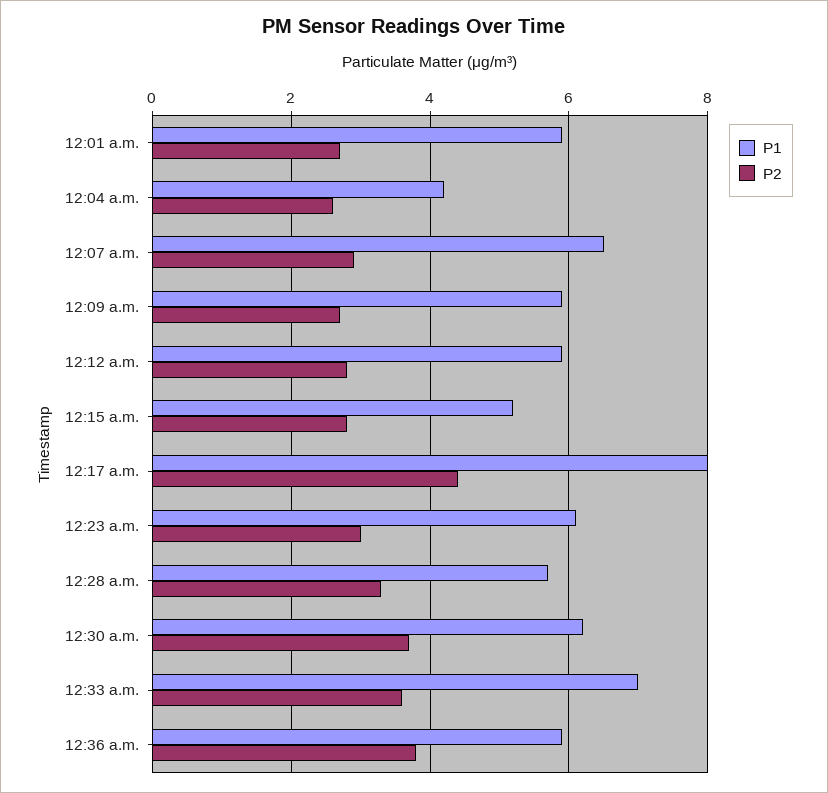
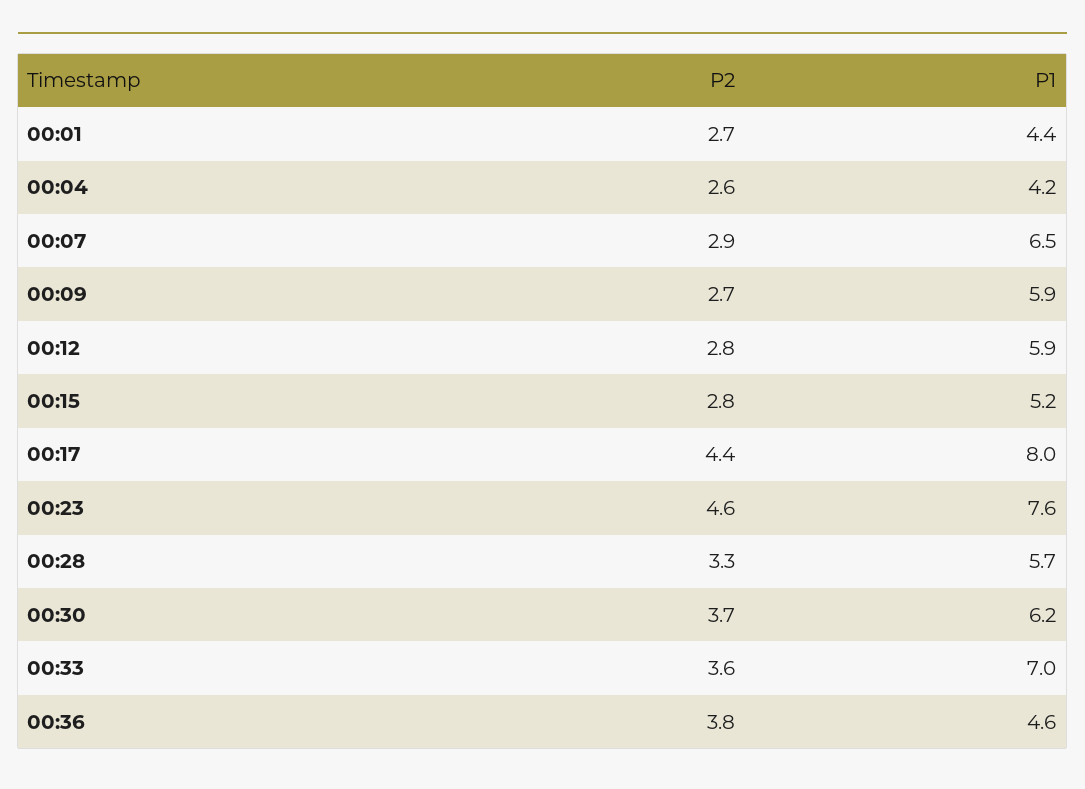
P1, 12:01 a.m.: 6 -> 4.4
P1, 12:23 a.m.: 6 -> 7.6
P2, 12:23 a.m.: 3 -> 4.6
P1, 12:36 a.m.: 6 -> 4.6

